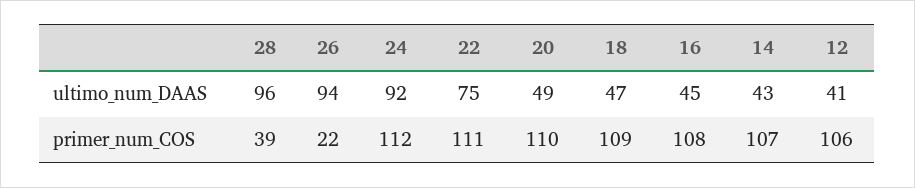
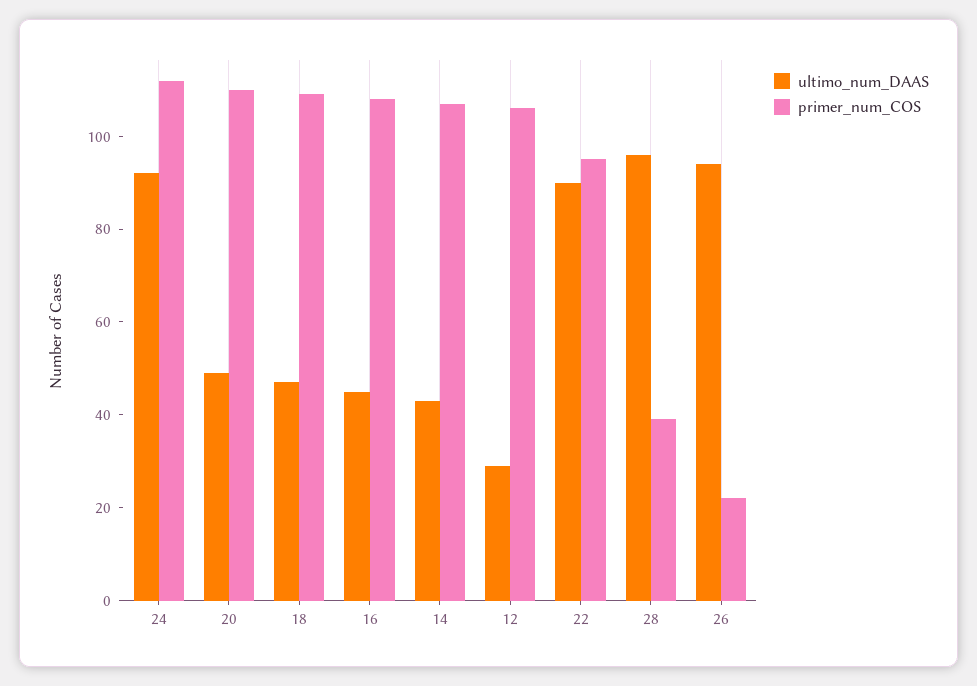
ultimo_num_DAAS, 22: 75 -> 90
ultimo_num_DAAS, 12: 41 -> 30
primer_num_COS, 22: 111 -> 95

